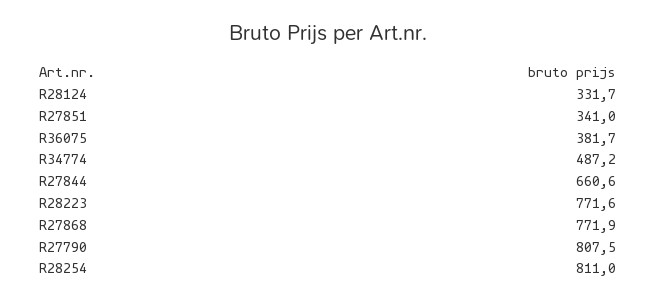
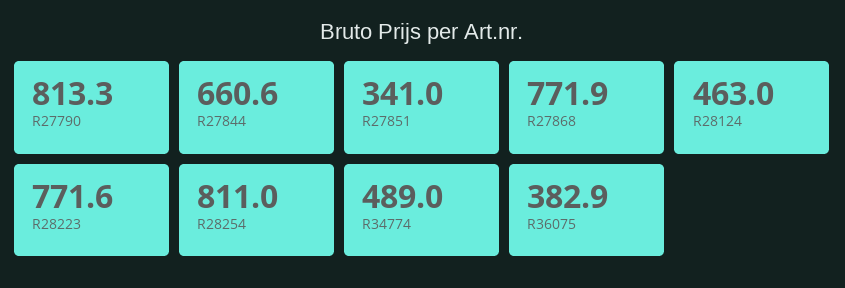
R28124: 331.7 -> 463
R36075: 381.7 -> 382.9
R34774: 487.2 -> 489
R27790: 807.5 -> 813.3

